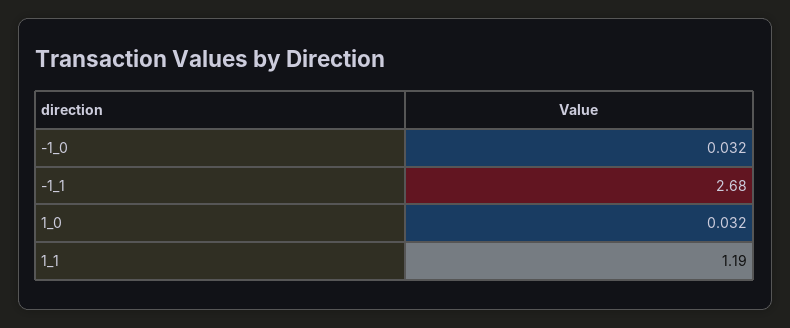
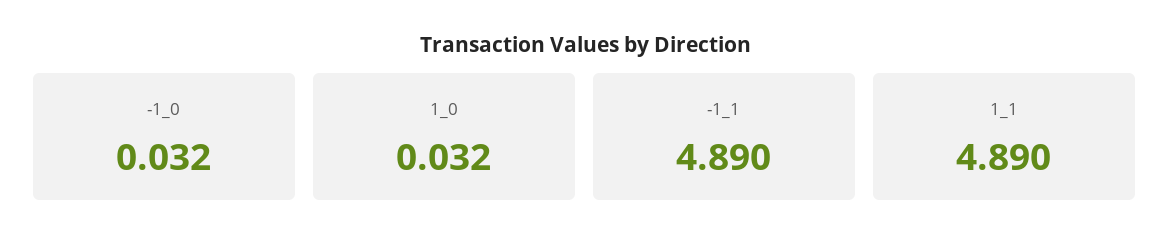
-1_1: 2.68 -> 4.89
1_1: 1.19 -> 4.89

